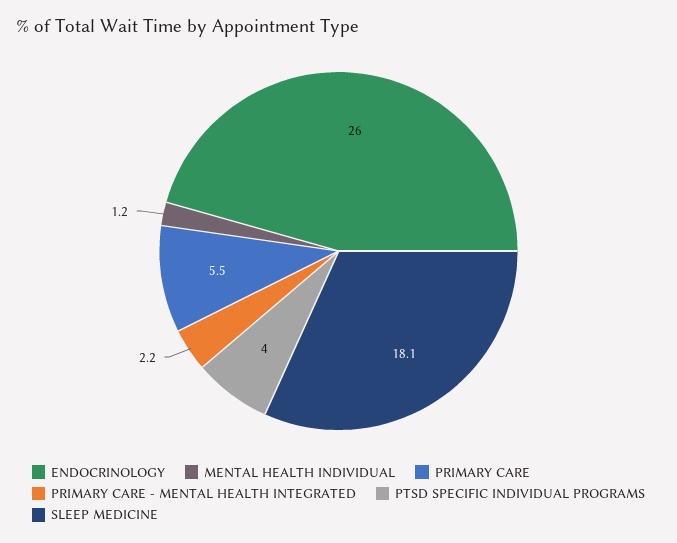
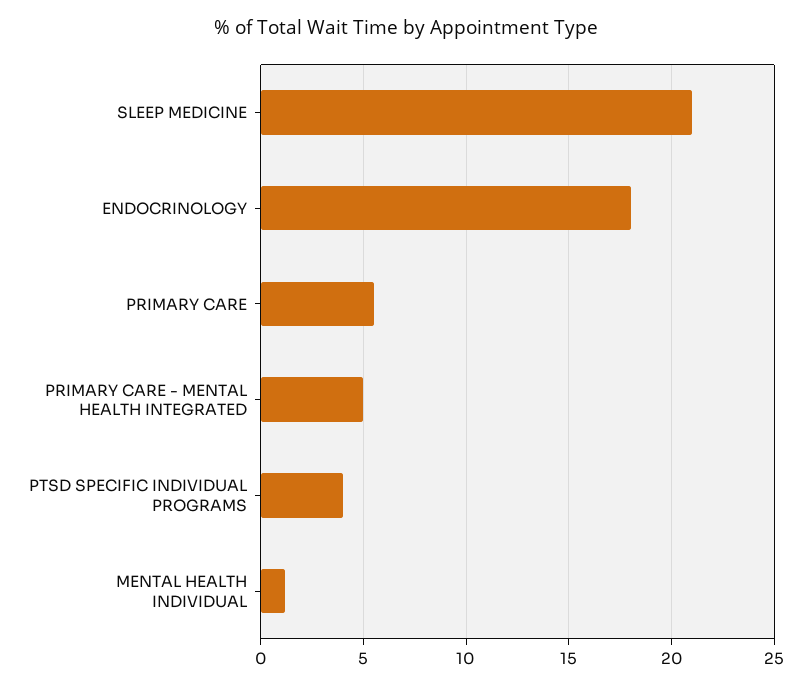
ENDOCRINOLOGY: 26 -> 18
PRIMARY CARE - MENTAL HEALTH INTEGRATED: 2.2 -> 5
SLEEP MEDICINE: 18.1 -> 21

